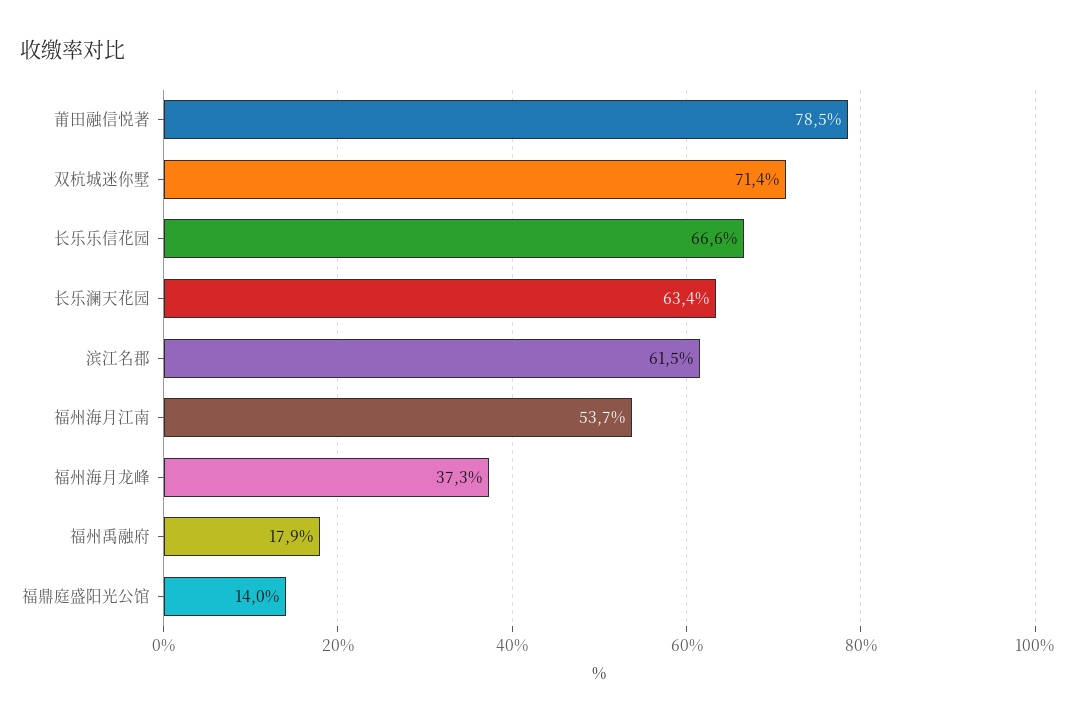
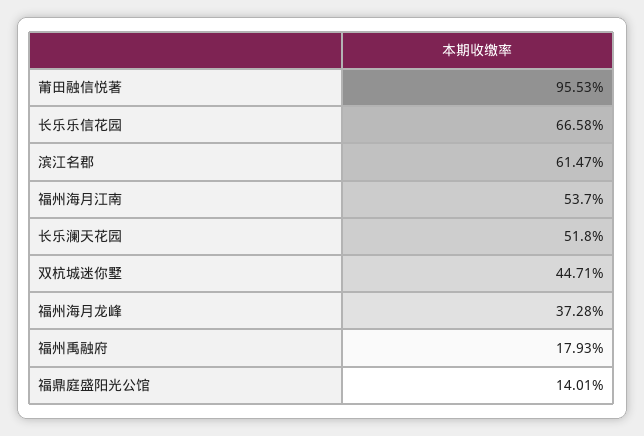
莆田融信悦著: 78.5 -> 95.53
双杭城迷你墅: 71.4 -> 44.71
长乐澜天花园: 63.4 -> 51.8

